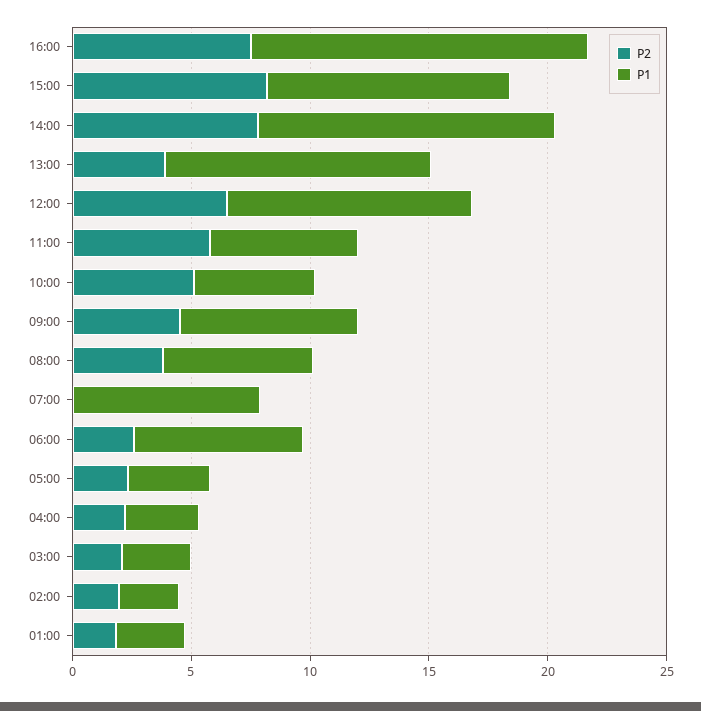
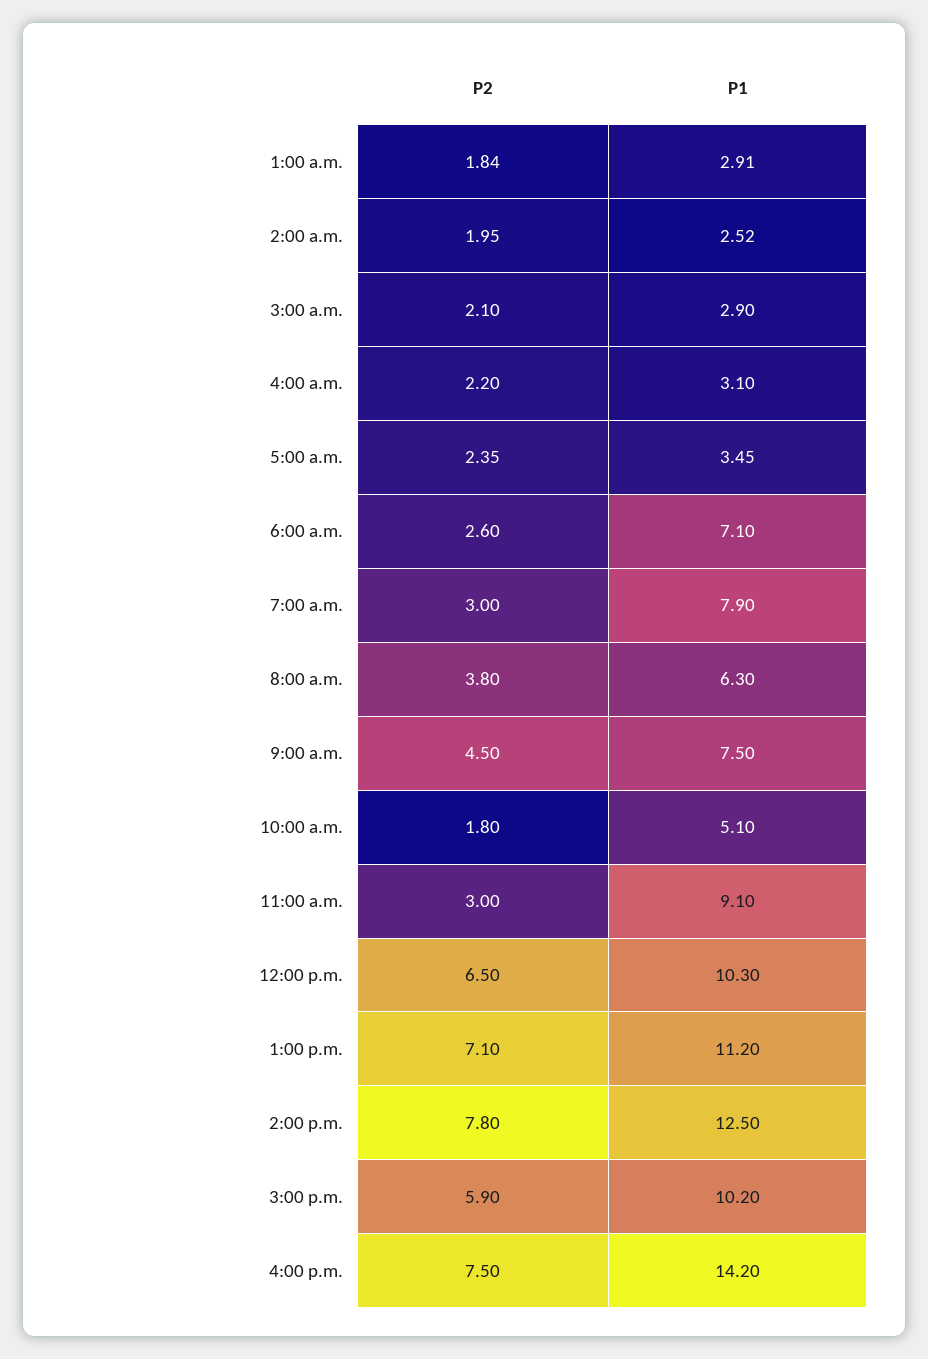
P2, 15:00: 8 -> 5.9
P2, 13:00: 4 -> 7.1
P2, 11:00: 6 -> 3
P1, 11:00: 6 -> 9.1
P2, 10:00: 5 -> 1.8
P2, 07:00: 0 -> 3

